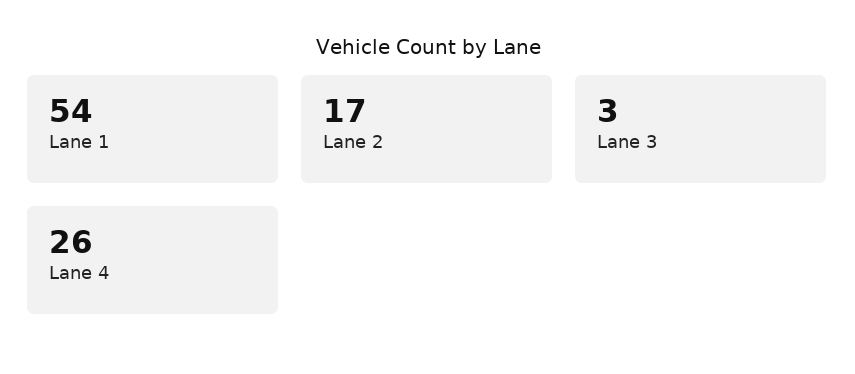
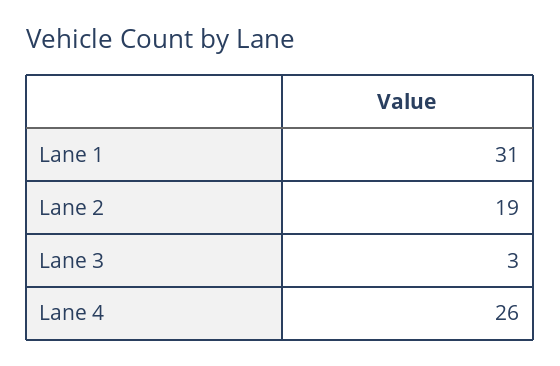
Lane 1: 54 -> 31
Lane 2: 17 -> 19

